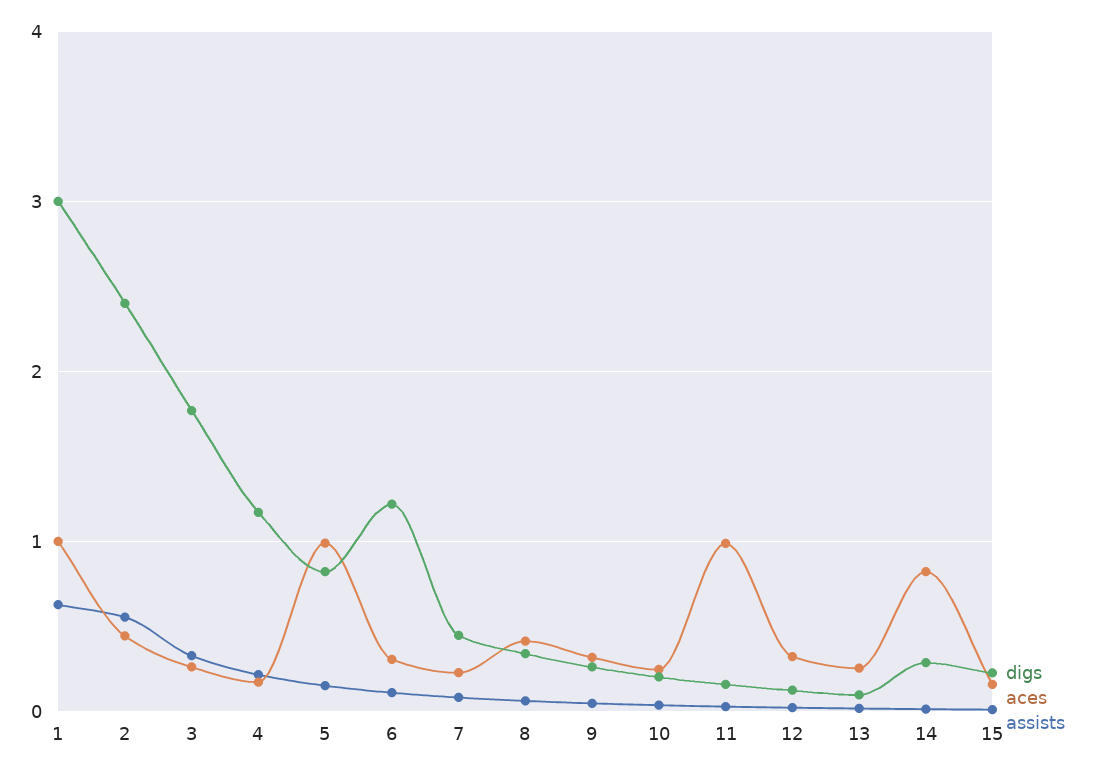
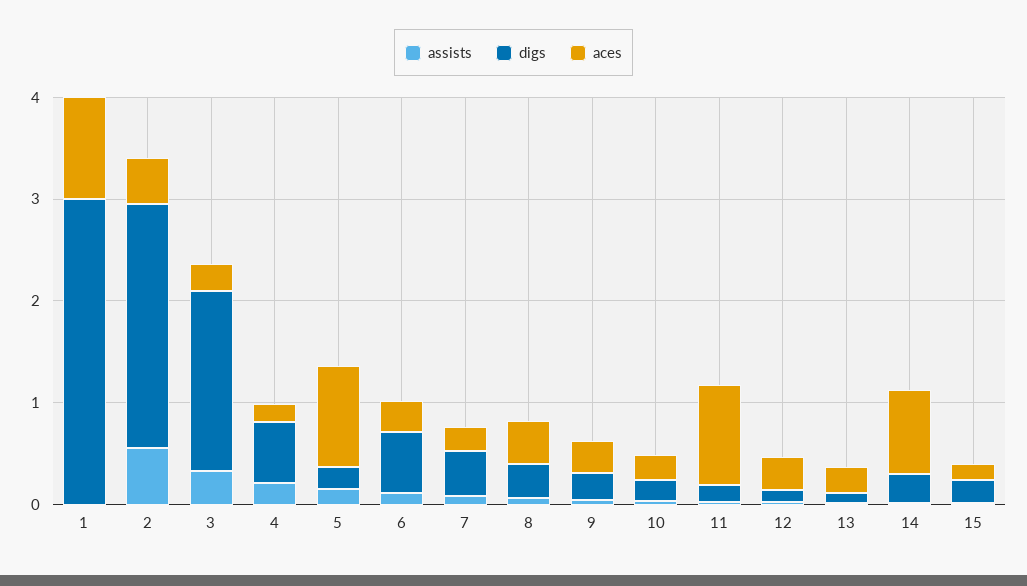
assists, 1: 0.6 -> 0
digs, 4: 1.2 -> 0.6
digs, 5: 0.8 -> 0.2
digs, 6: 1.2 -> 0.6

